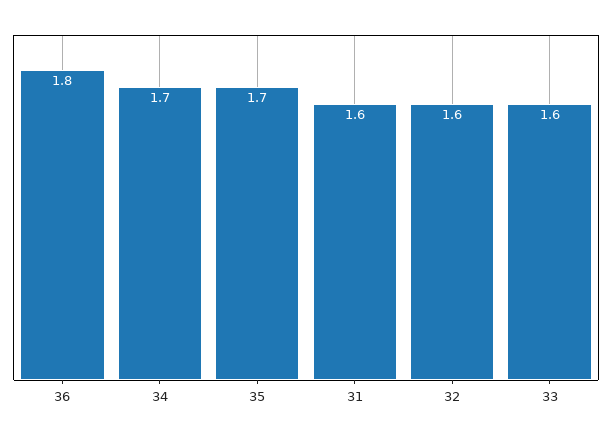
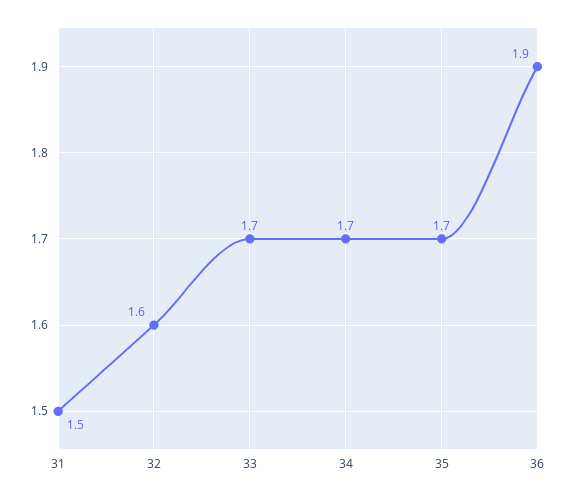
36: 1.8 -> 1.9
31: 1.6 -> 1.5
33: 1.6 -> 1.7

